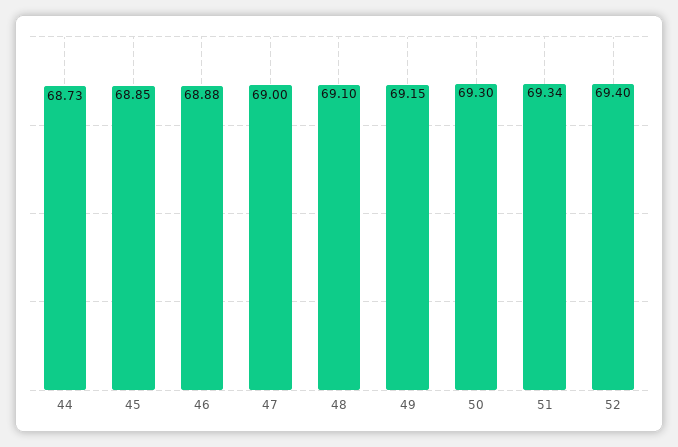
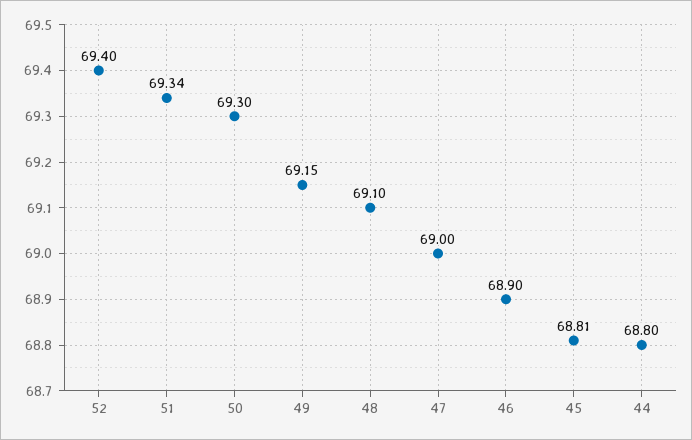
44: 68.73 -> 68.8
45: 68.85 -> 68.81
46: 68.88 -> 68.9

